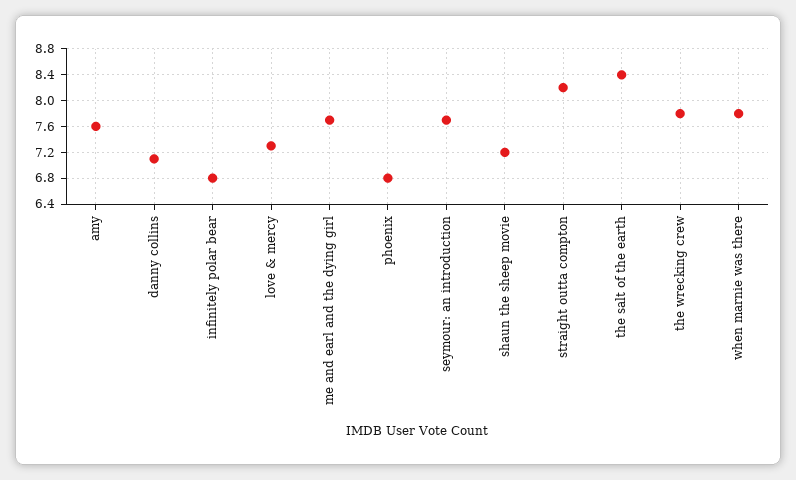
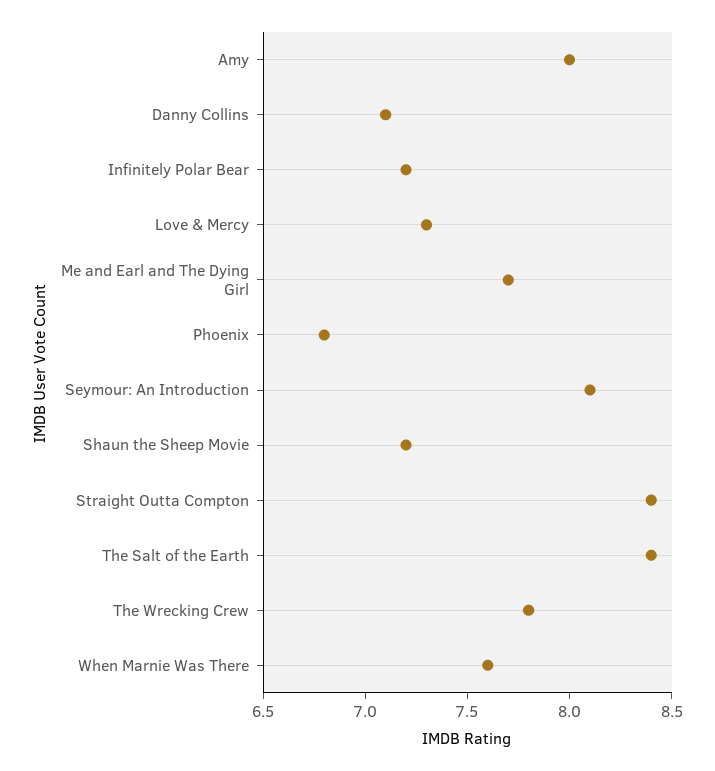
amy: 7.6 -> 8
infinitely polar bear: 6.8 -> 7.2
seymour: an introduction: 7.7 -> 8.1
straight outta compton: 8.2 -> 8.4
when marnie was there: 7.8 -> 7.6

